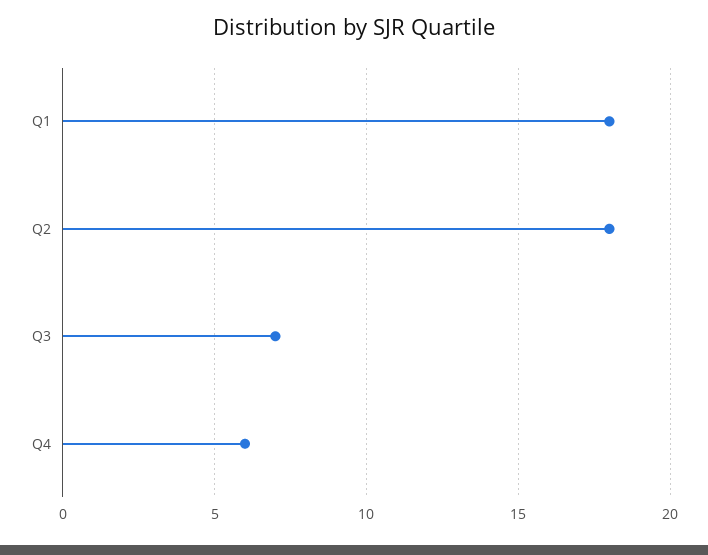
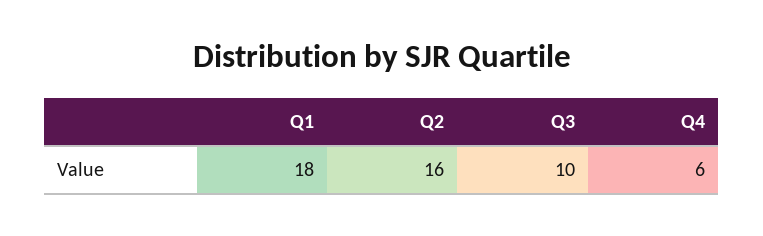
Q2: 18 -> 16
Q3: 7 -> 10

